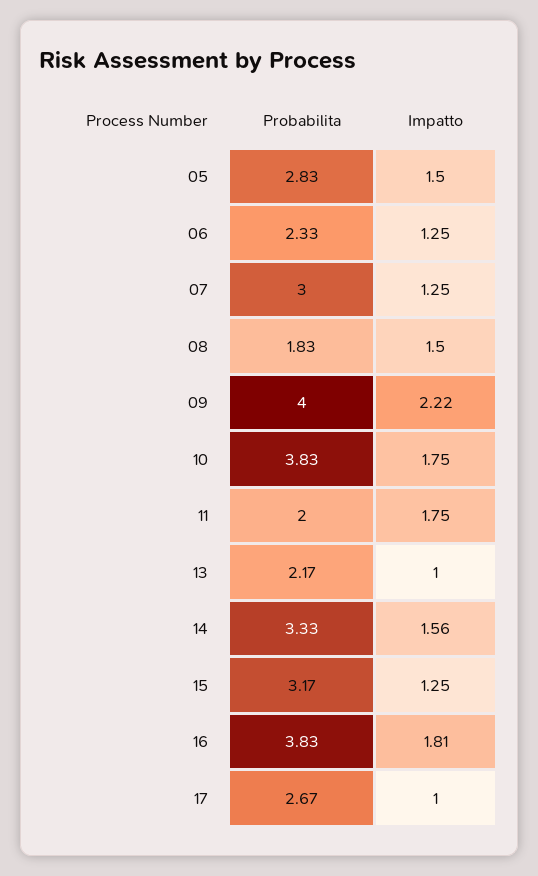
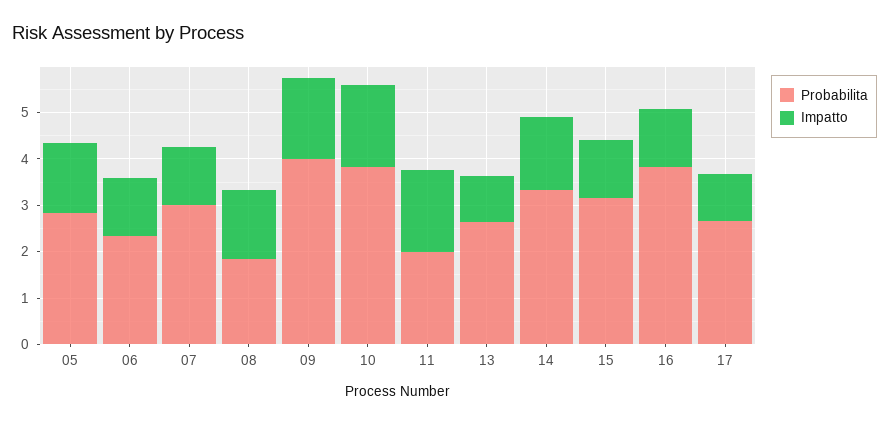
Impatto, 09: 2.22 -> 1.8
Probabilita, 13: 2.17 -> 2.6
Impatto, 16: 1.81 -> 1.2

